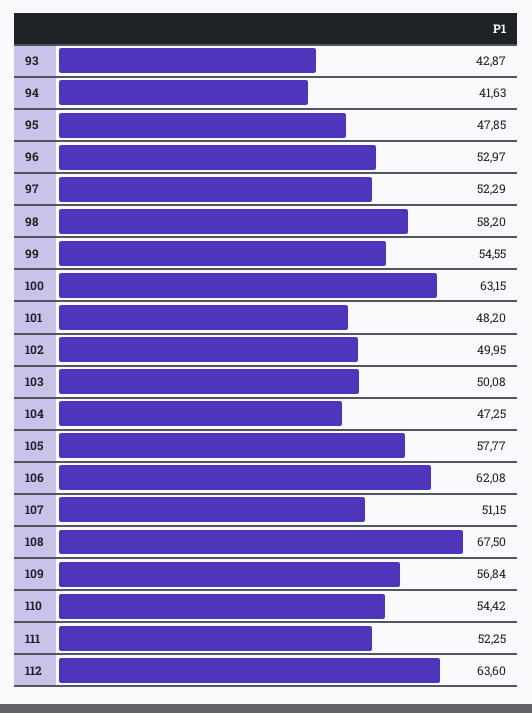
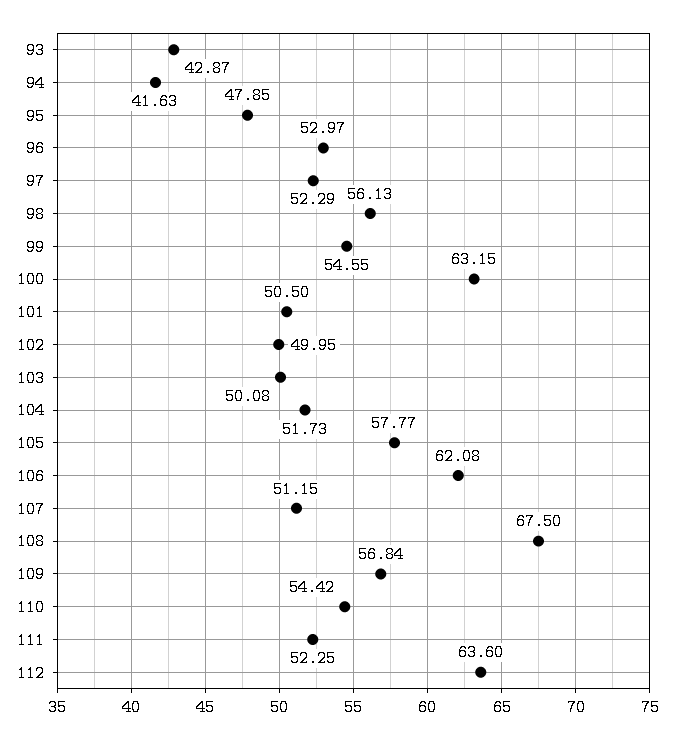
98: 58.2 -> 56.13
101: 48.2 -> 50.5
104: 47.25 -> 51.73

